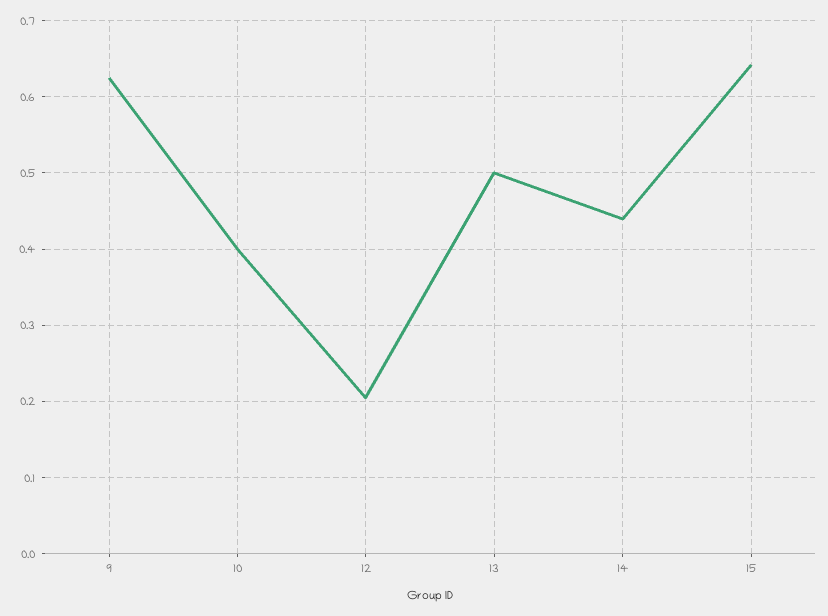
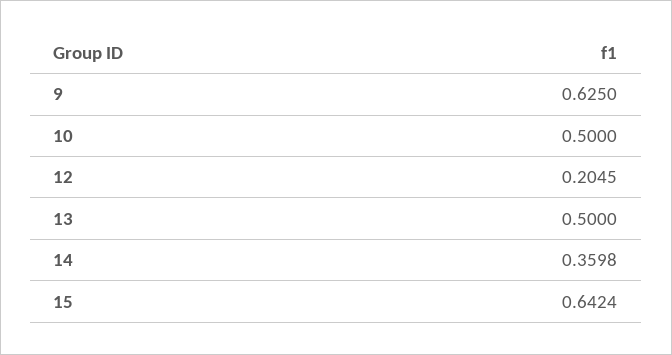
10: 0.4 -> 0.5
14: 0.44 -> 0.3598

